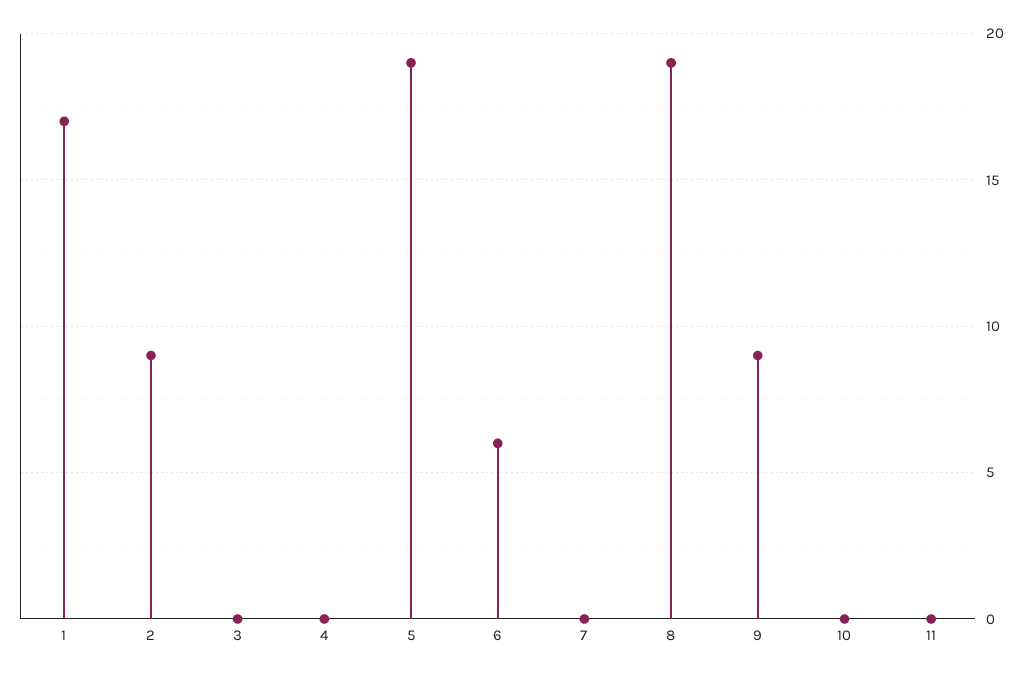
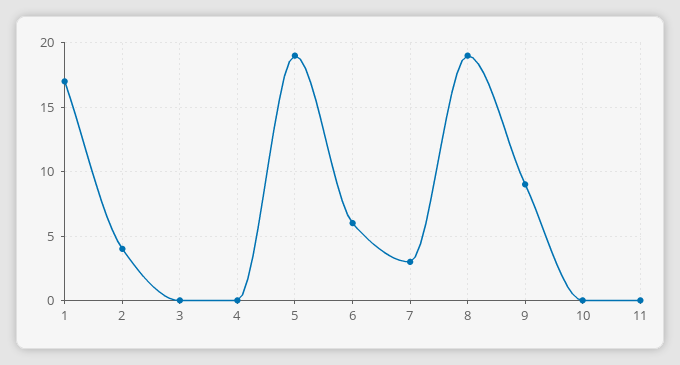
2: 9 -> 4
7: 0 -> 3

